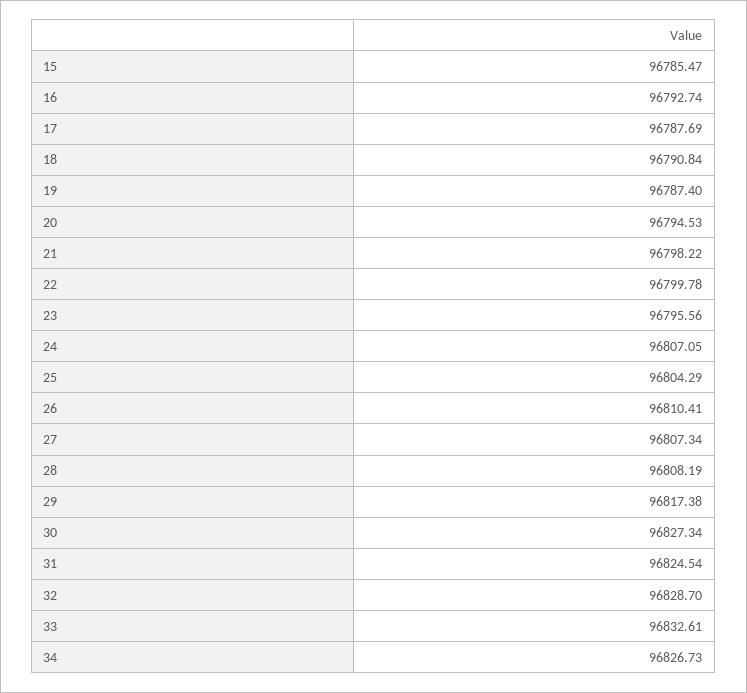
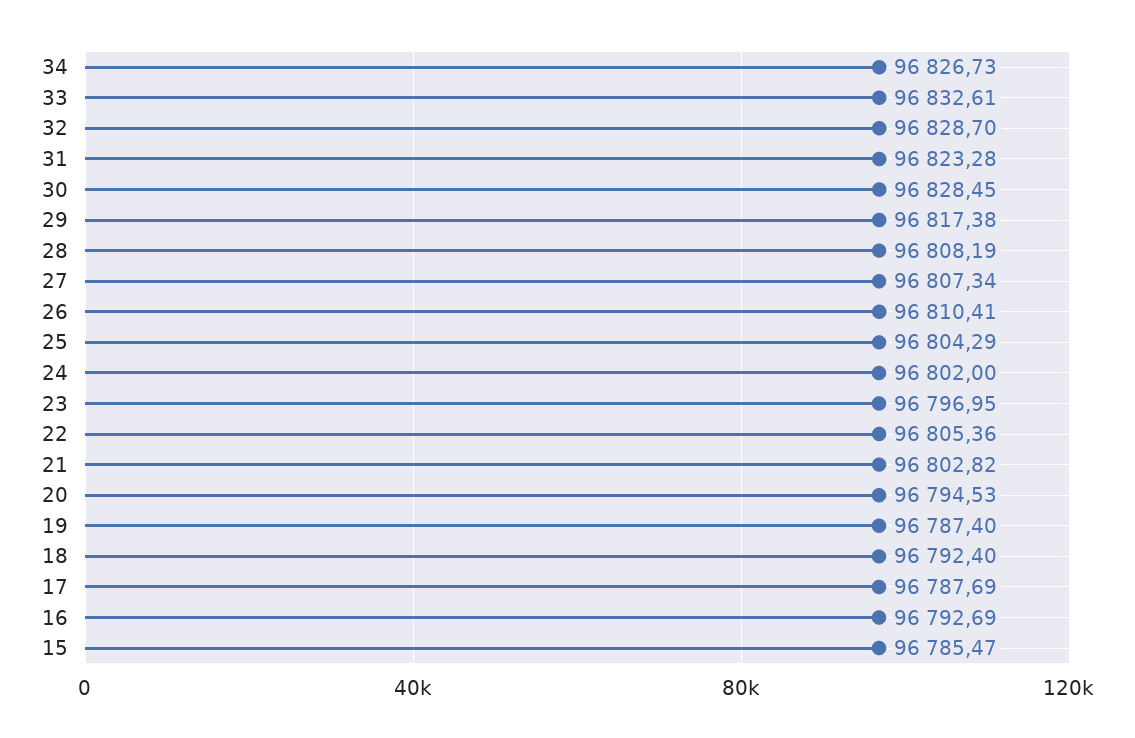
16: 96792.74 -> 96792.69
18: 96790.84 -> 96792.4
21: 96798.22 -> 96802.82
22: 96799.78 -> 96805.36
23: 96795.56 -> 96796.95
24: 96807.05 -> 96802
30: 96827.34 -> 96828.45
31: 96824.54 -> 96823.28

